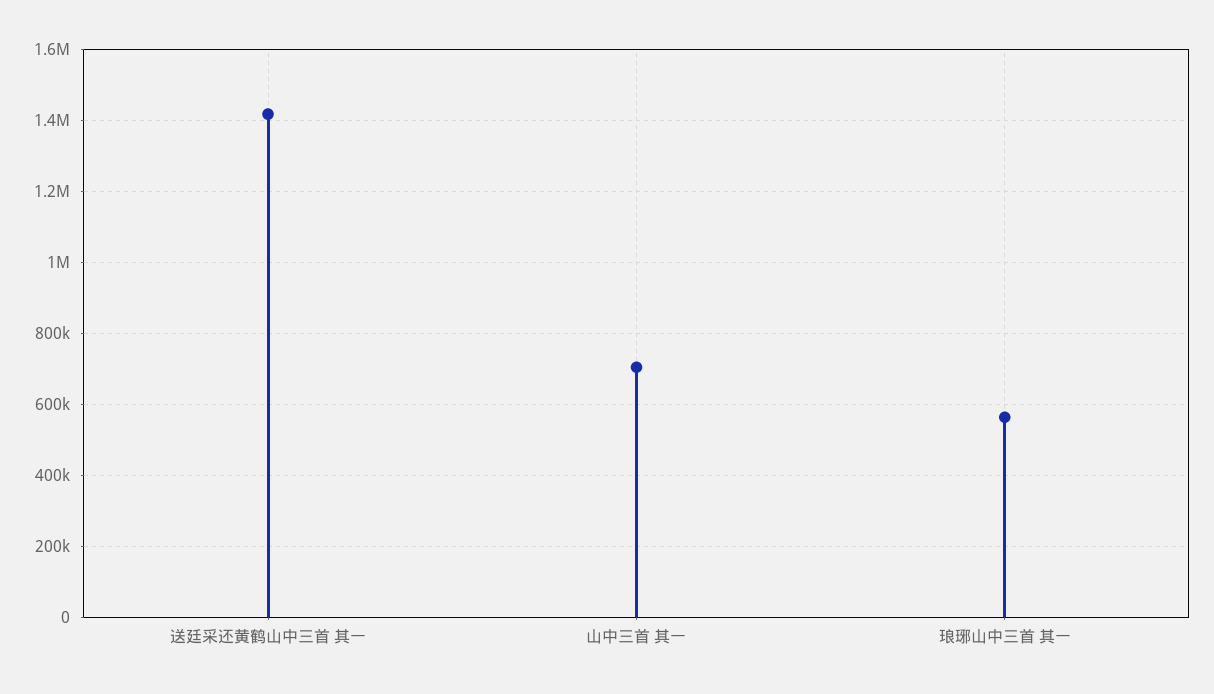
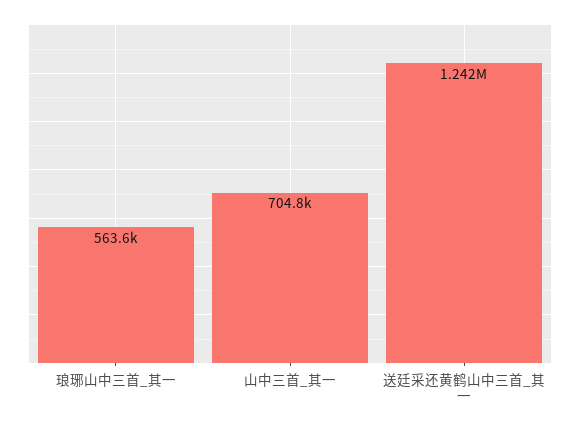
送廷采还黄鹤山中三首 其一: 1420000 -> 1242000

